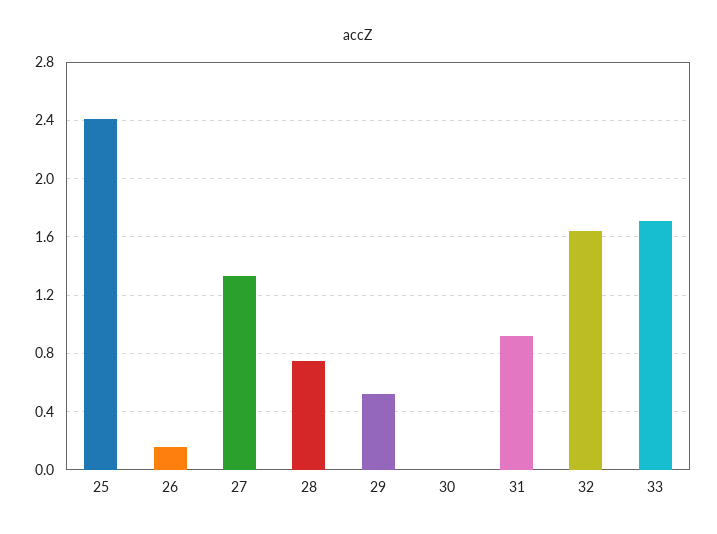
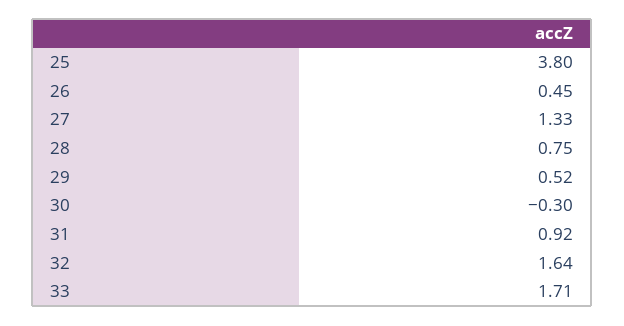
25: 2.4 -> 3.8
26: 0.15 -> 0.45
30: 0 -> -0.3

